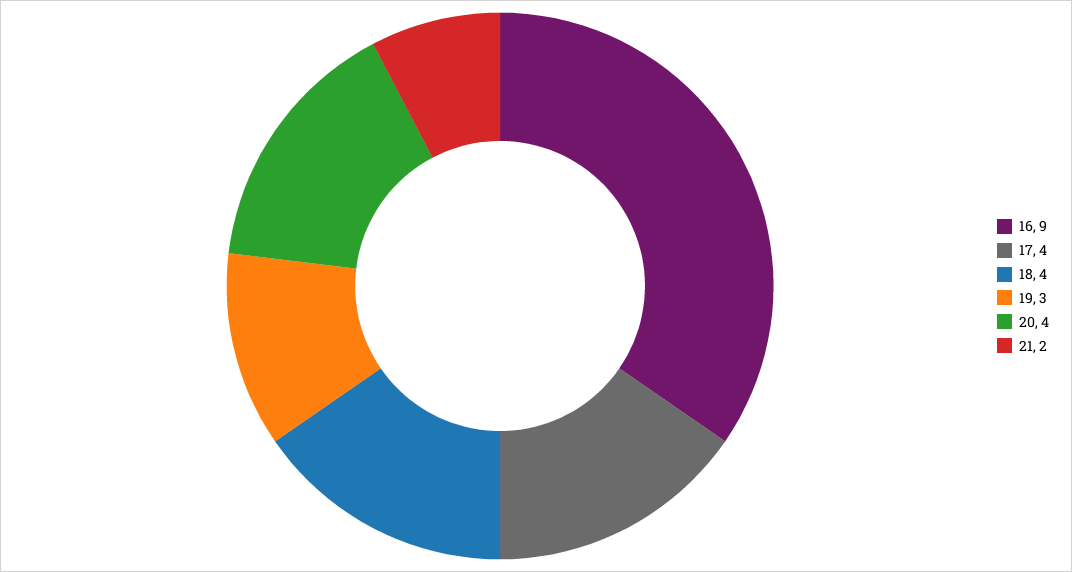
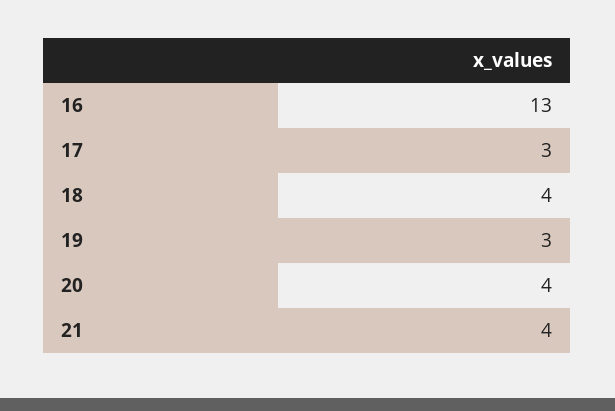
16: 9 -> 13
17: 4 -> 3
21: 2 -> 4

